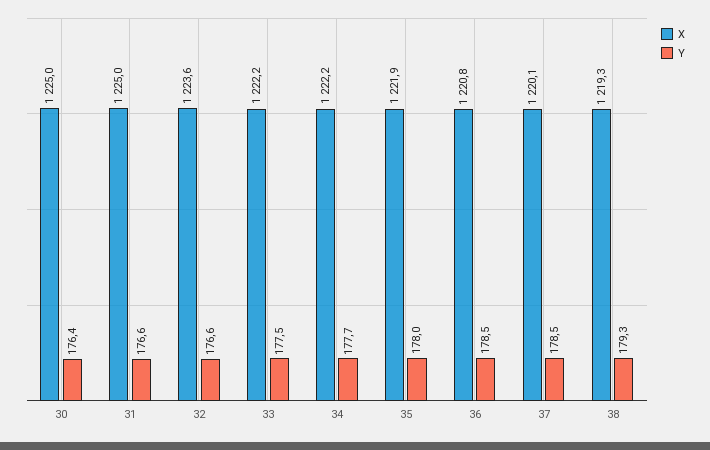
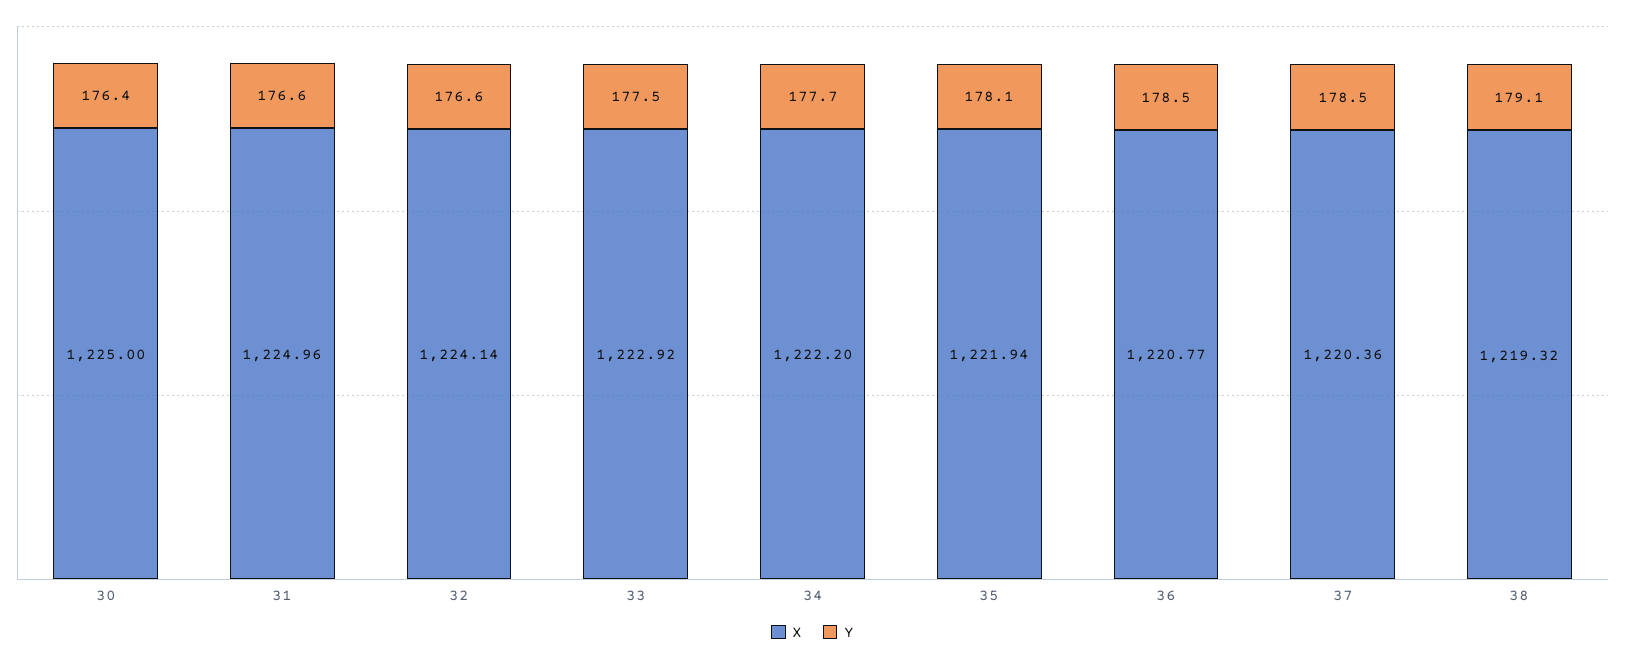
X, 32: 1223.6 -> 1224.14
X, 33: 1222.2 -> 1222.92
Y, 35: 178 -> 178.1
X, 37: 1220.1 -> 1220.36
Y, 38: 179.3 -> 179.1

